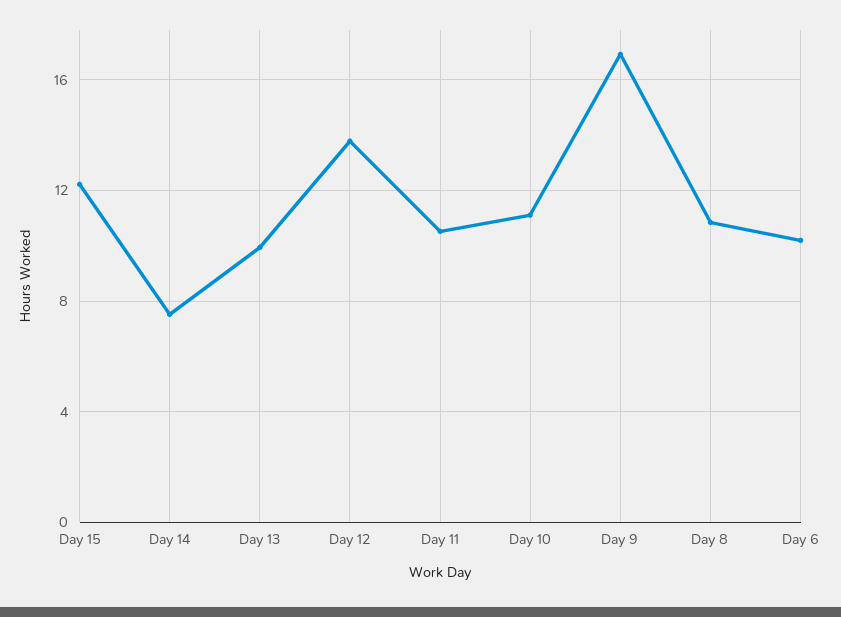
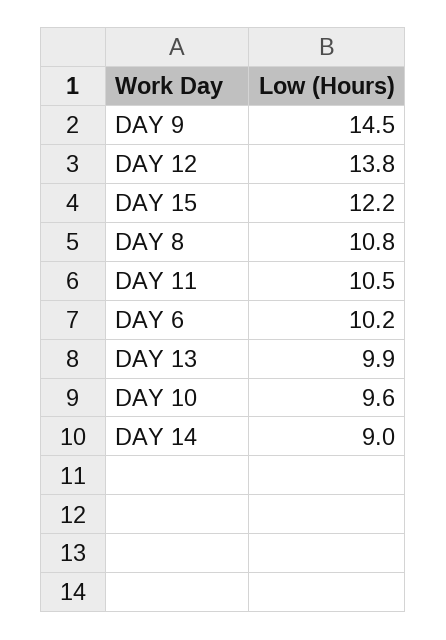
Day 14: 7.5 -> 9
Day 10: 11 -> 9.6
Day 9: 17 -> 14.5

